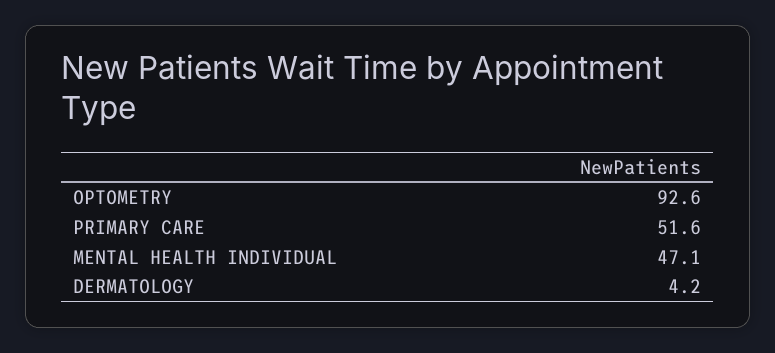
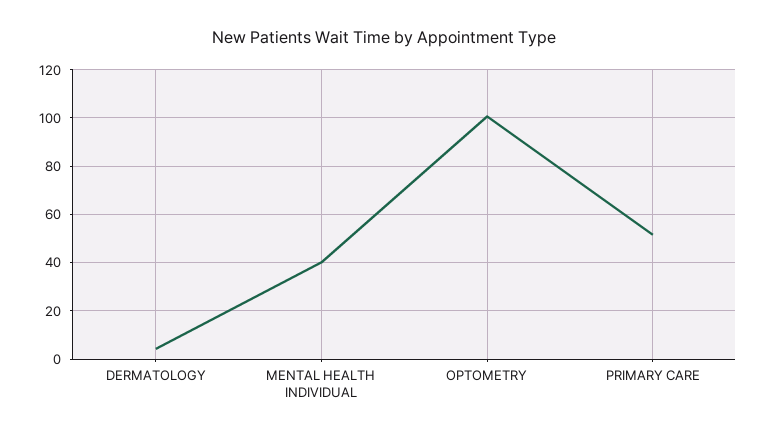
OPTOMETRY: 92.6 -> 100
MENTAL HEALTH INDIVIDUAL: 47.1 -> 40

